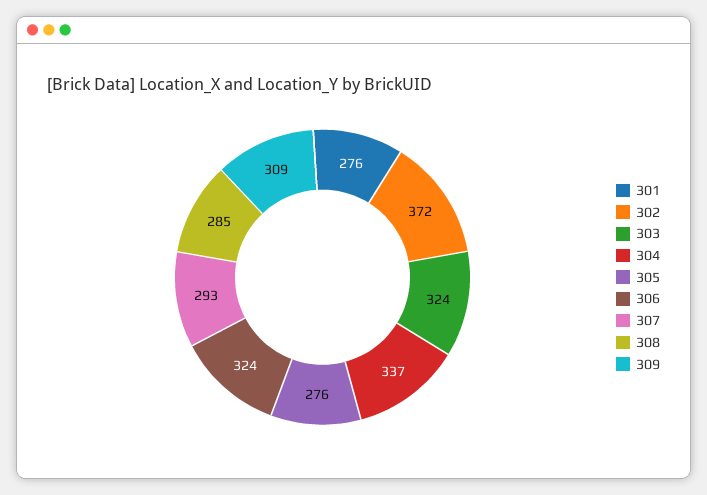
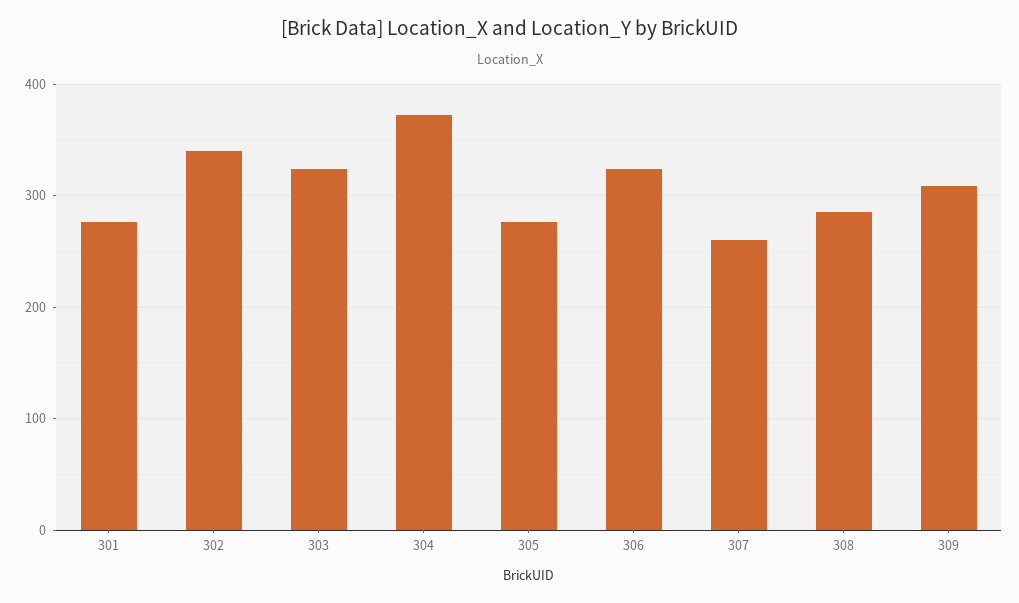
302: 372 -> 340
304: 337 -> 370
307: 293 -> 260

